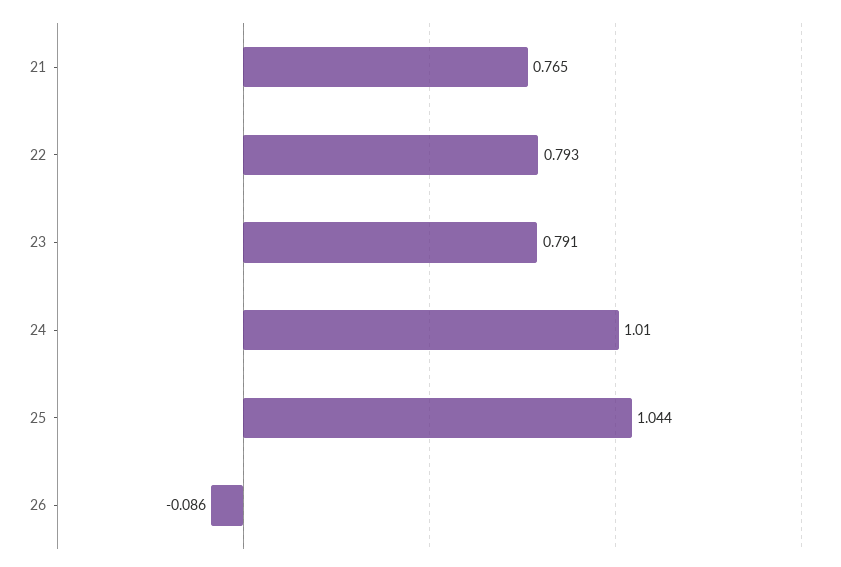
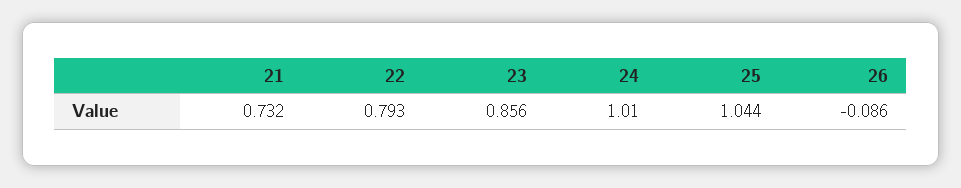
21: 0.765 -> 0.732
23: 0.791 -> 0.856

